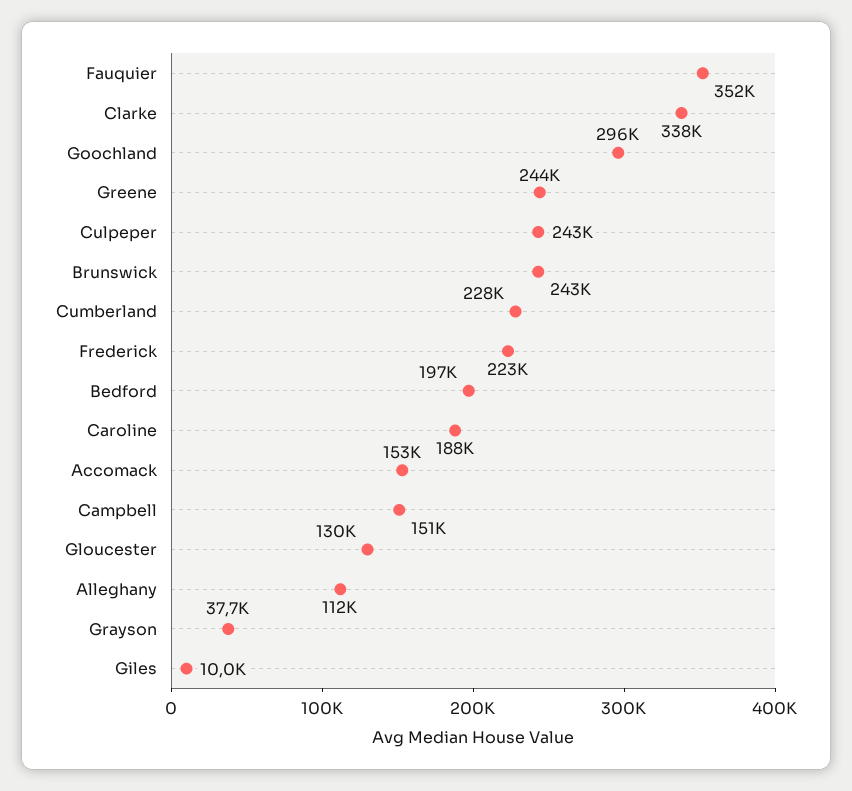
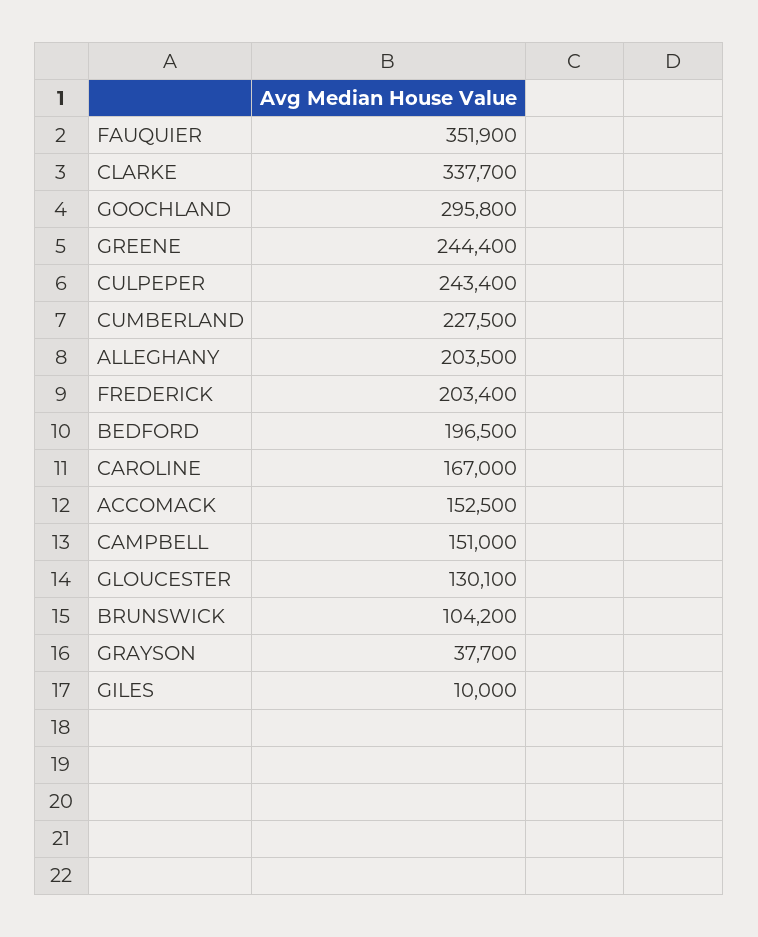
Brunswick: 243000 -> 104200
Frederick: 223000 -> 203400
Caroline: 188000 -> 167000
Alleghany: 112000 -> 203500

